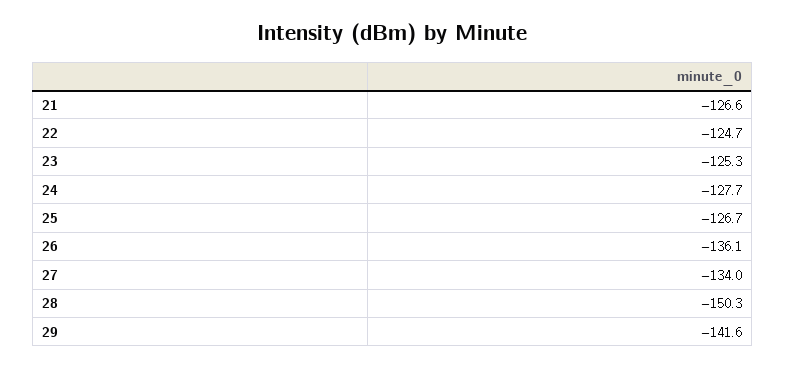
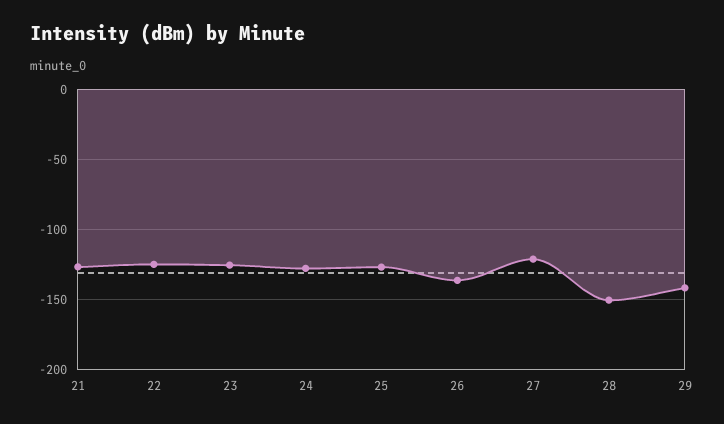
27: -134 -> -120

